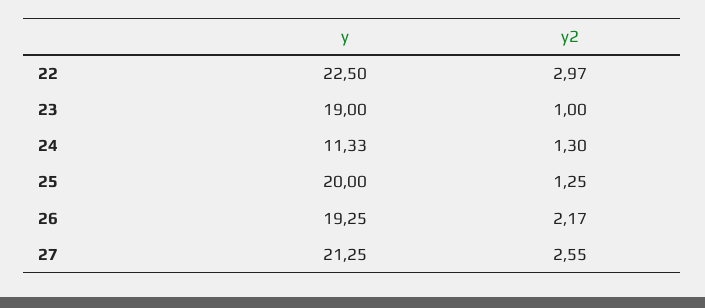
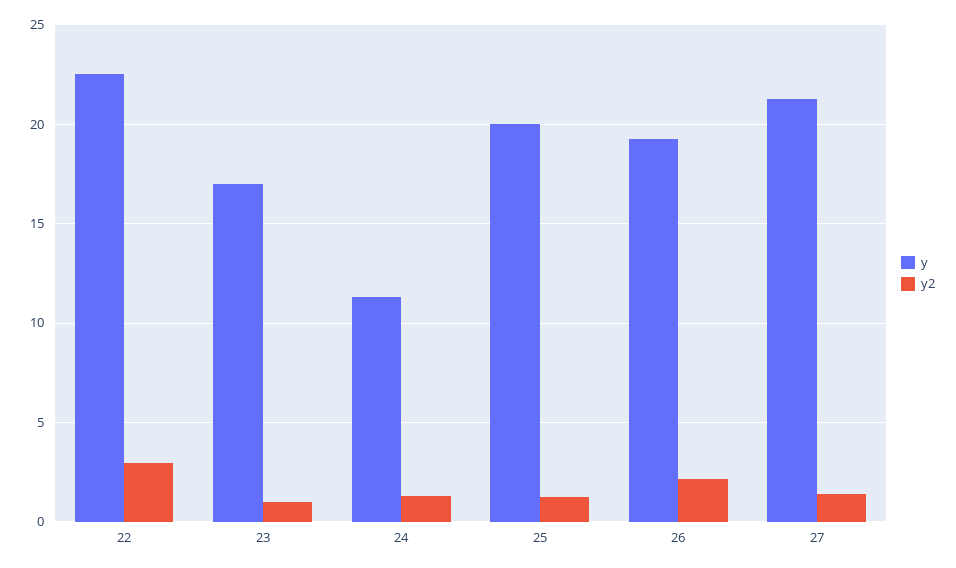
y, 23: 19 -> 17
y2, 27: 2.55 -> 1.5

